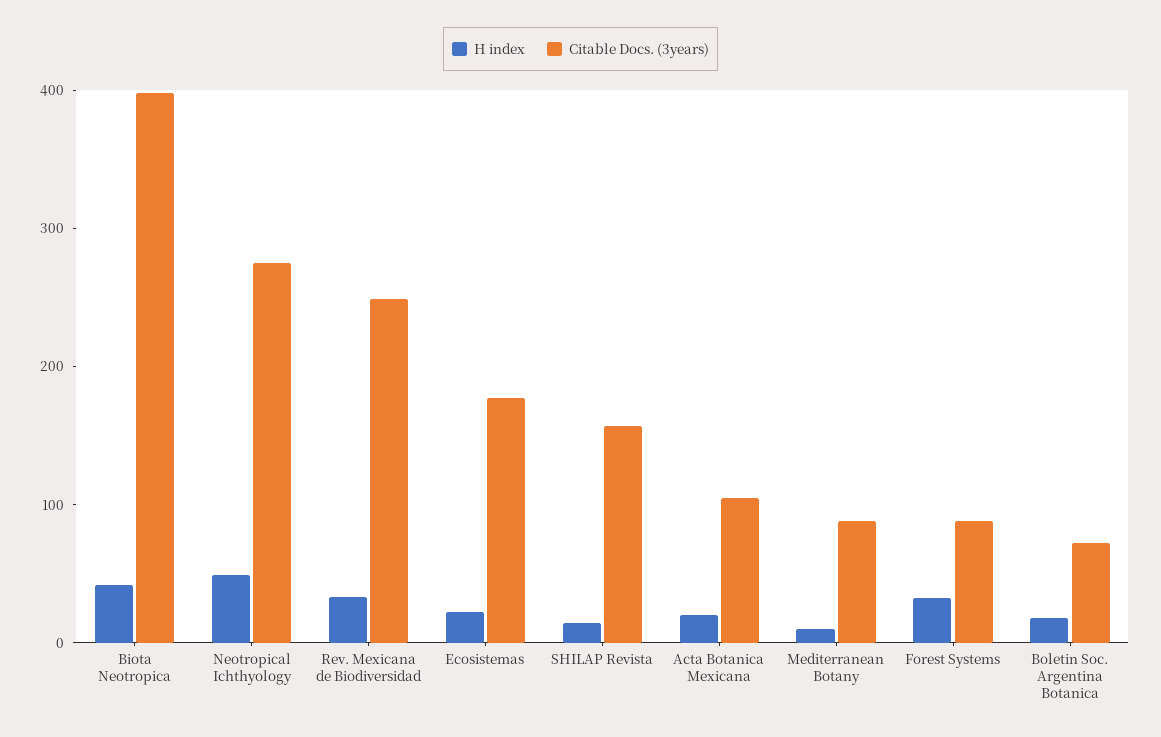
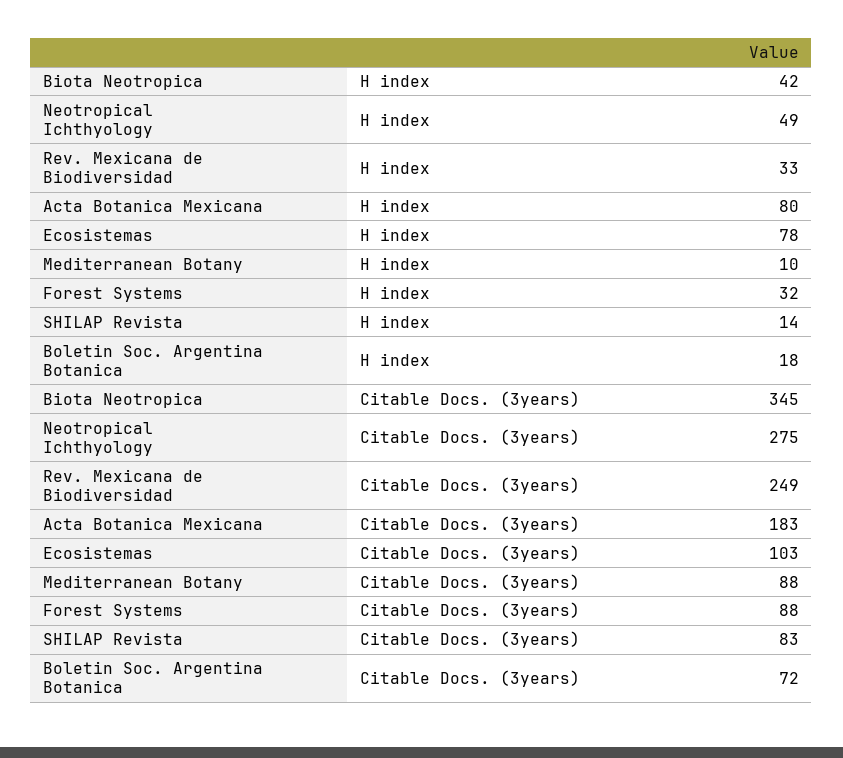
Citable Docs. (3years), Biota Neotropica: 400 -> 345
H index, Ecosistemas: 20 -> 78
Citable Docs. (3years), Ecosistemas: 180 -> 103
Citable Docs. (3years), SHILAP Revista: 160 -> 83
H index, Acta Botanica Mexicana: 20 -> 80
Citable Docs. (3years), Acta Botanica Mexicana: 100 -> 183

